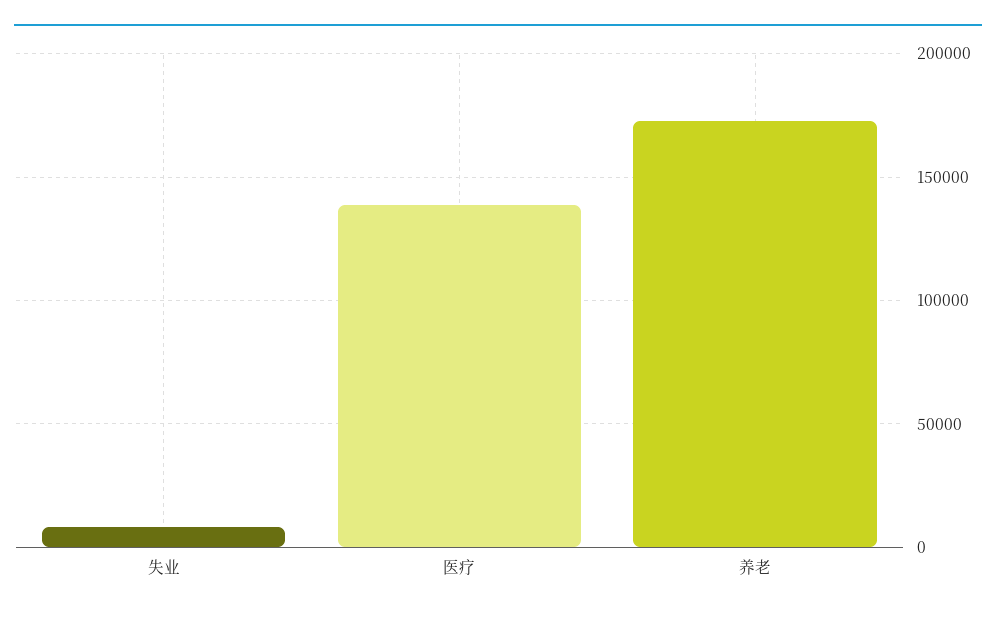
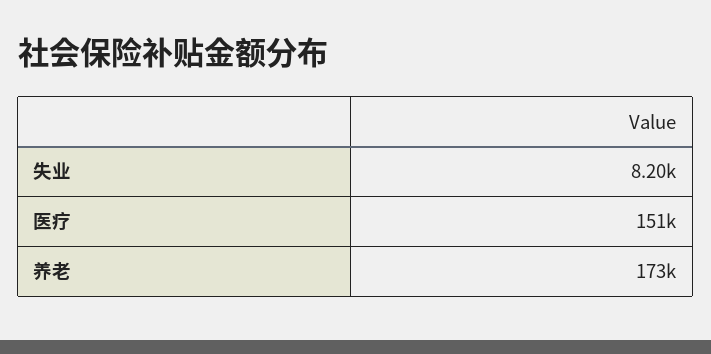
医疗: 140000 -> 151000

